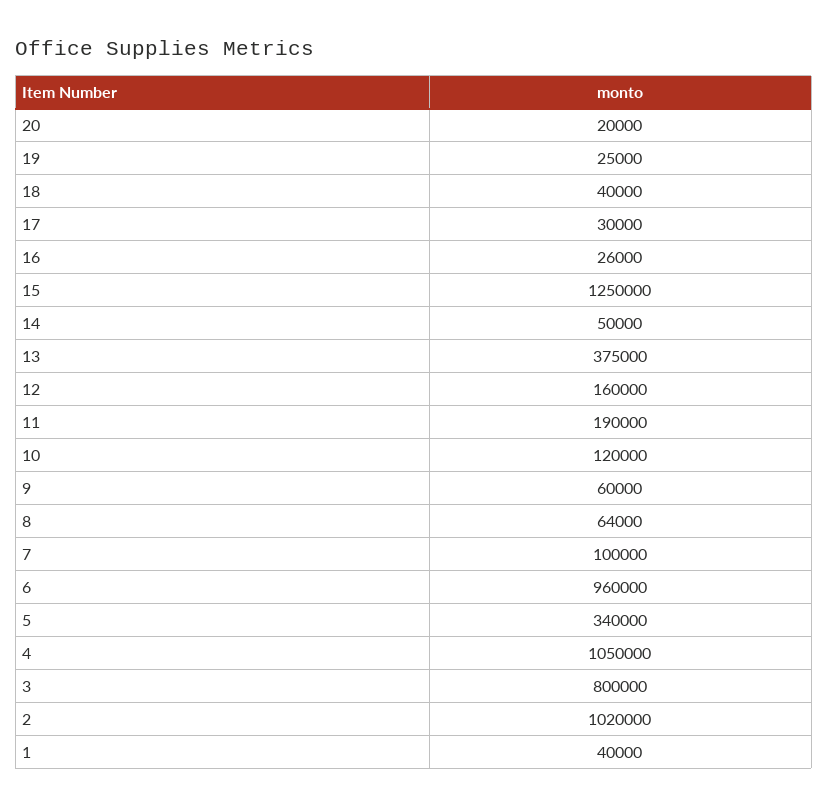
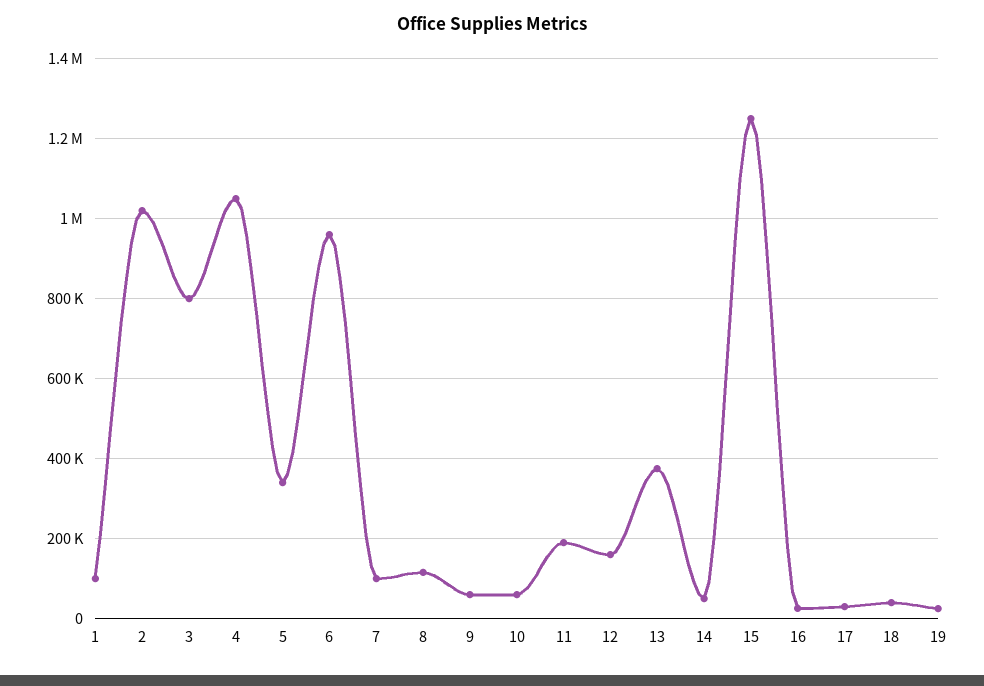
20: 20000 -> none
10: 120000 -> 60000
8: 64000 -> 120000
1: 40000 -> 100000

